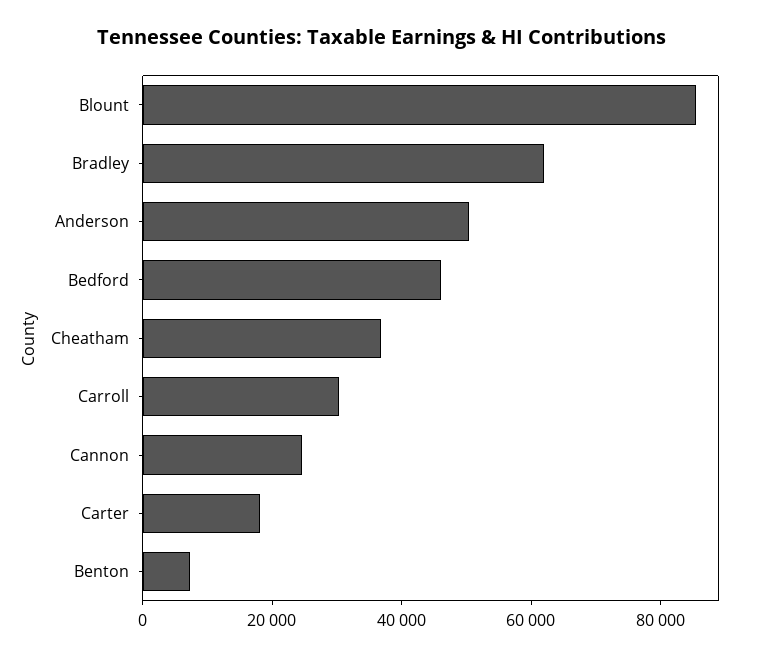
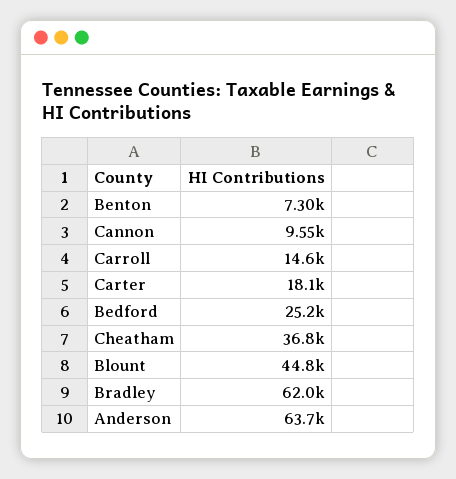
Blount: 85000 -> 44800
Anderson: 50000 -> 63700
Bedford: 45000 -> 25200
Carroll: 30000 -> 14600
Cannon: 25000 -> 9550

